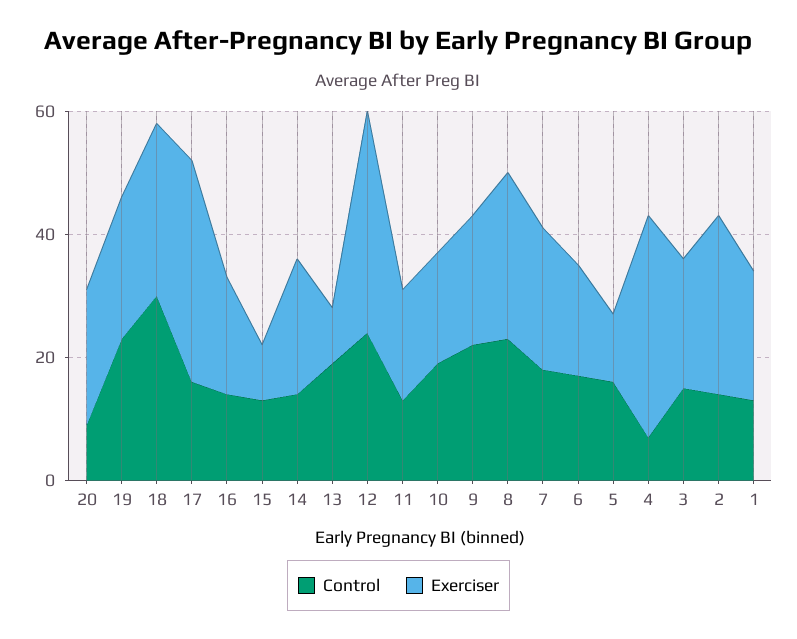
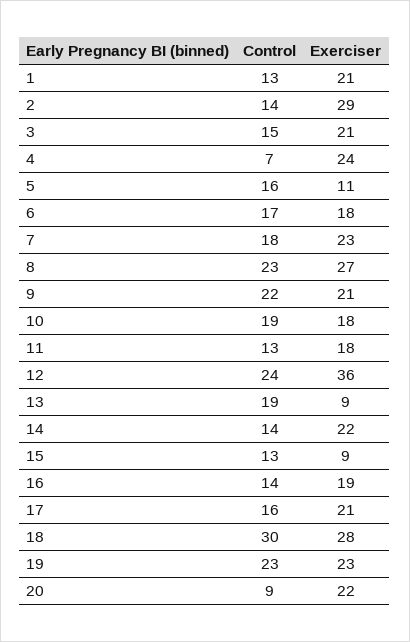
Exerciser, 17: 35 -> 21
Exerciser, 4: 35 -> 24

